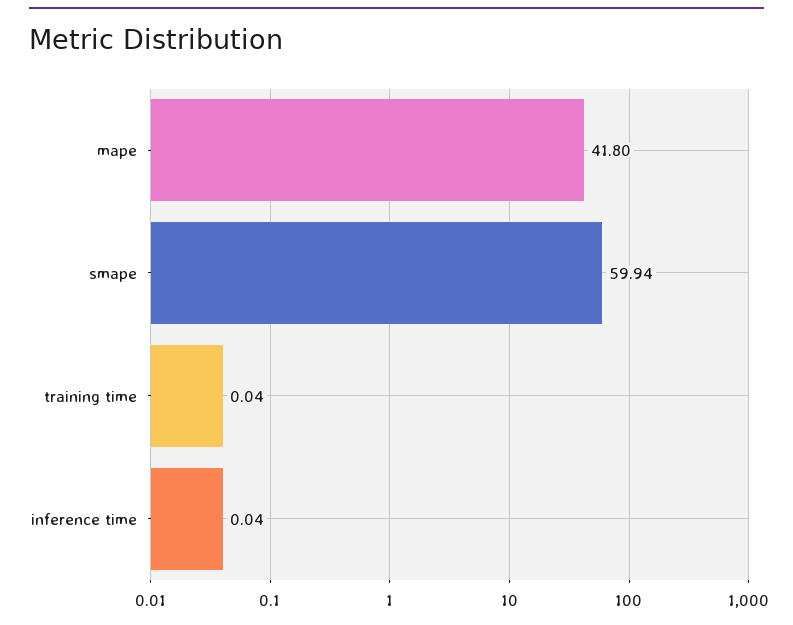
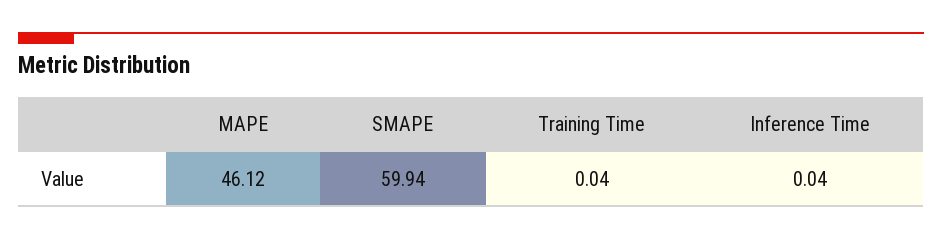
mape: 41.8 -> 46.12

